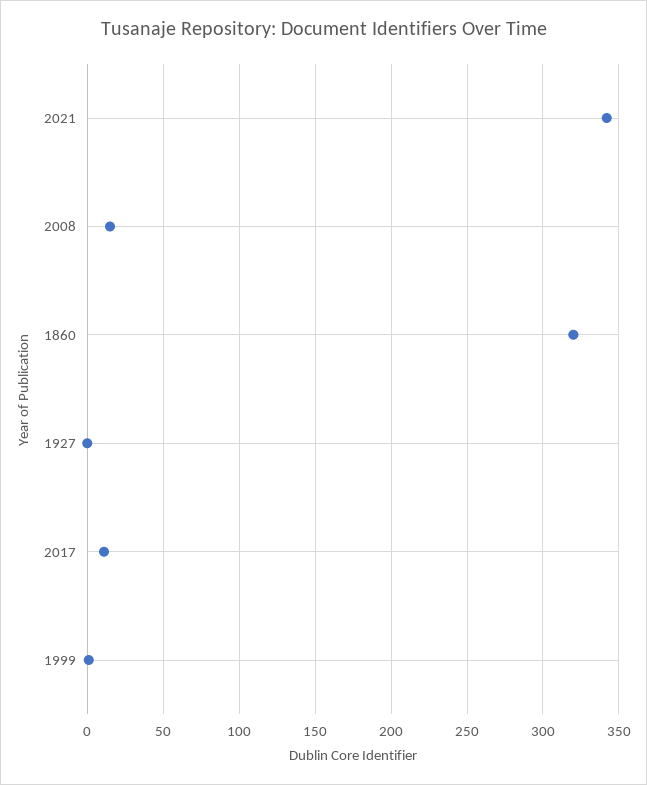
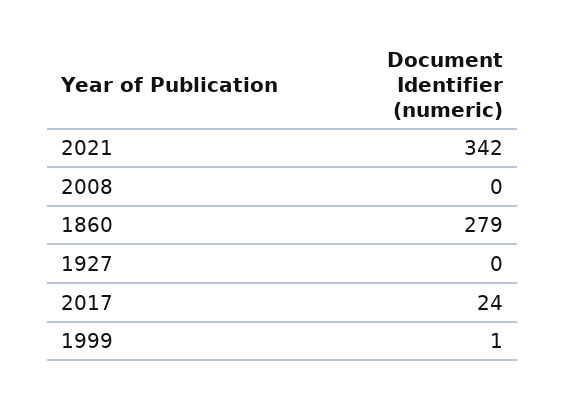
2008: 15 -> 0
1860: 320 -> 279
2017: 10 -> 24

